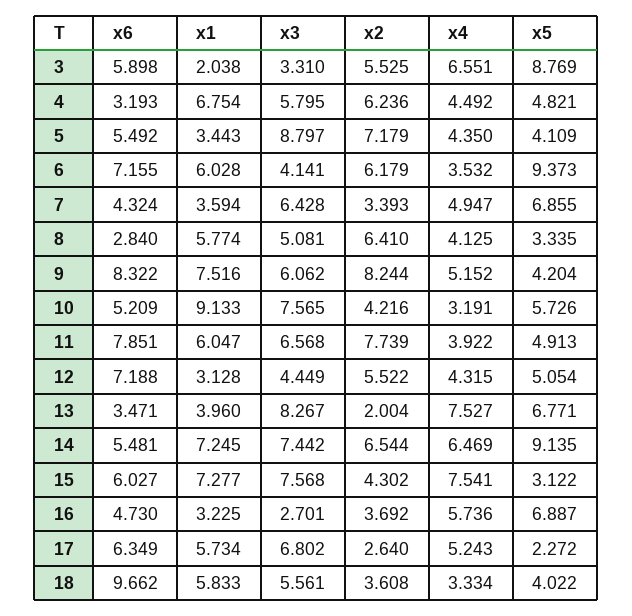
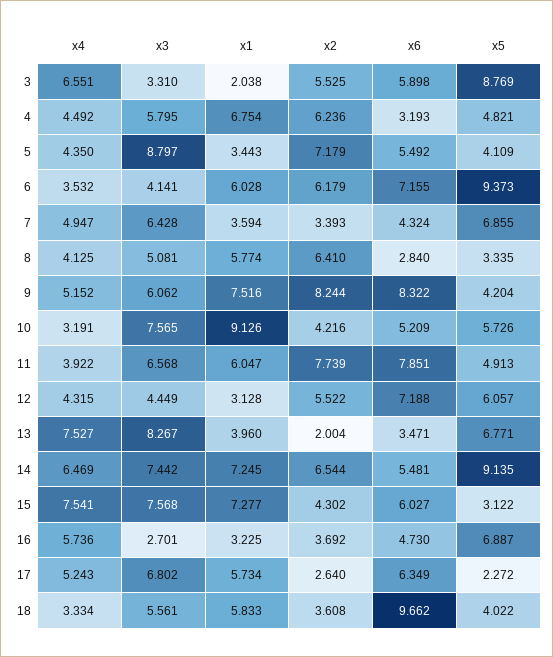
x1, 10: 9.133 -> 9.126
x5, 12: 5.054 -> 6.057

